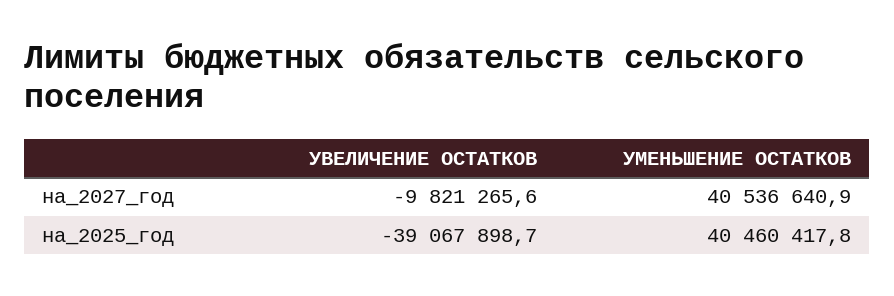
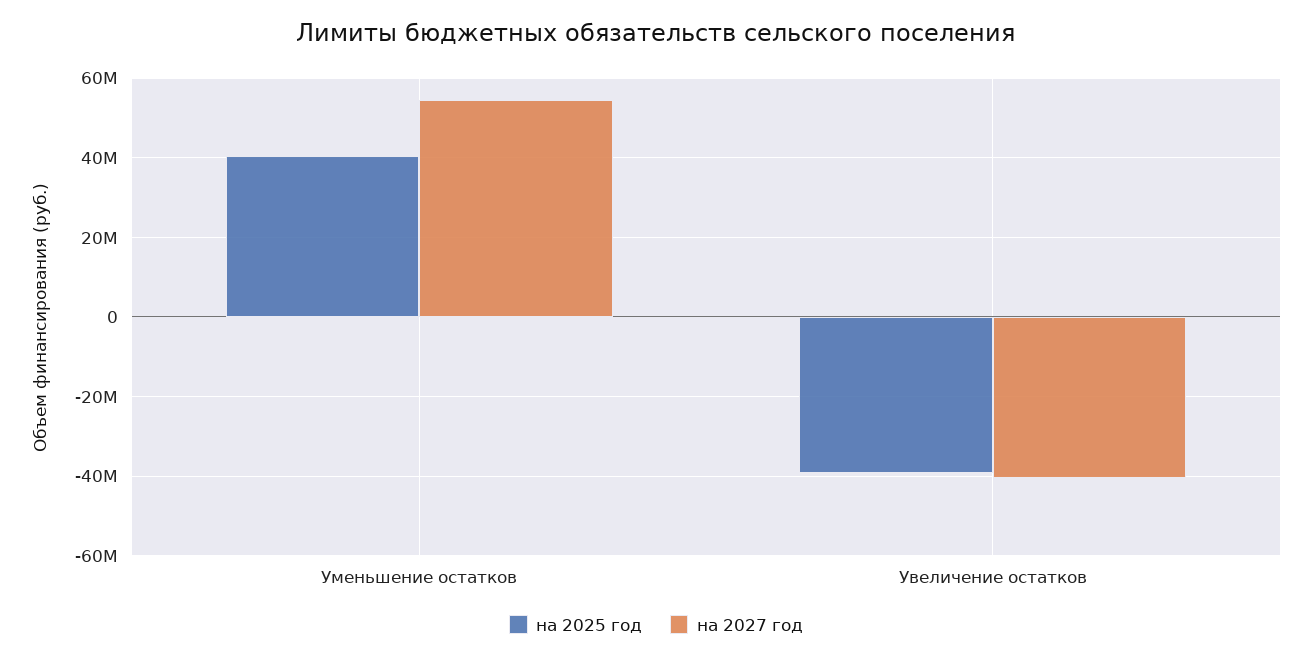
на_2027_год, УВЕЛИЧЕНИЕ ОСТАТКОВ: -9821265.6 -> -40000000
на_2027_год, УМЕНЬШЕНИЕ ОСТАТКОВ: 40536640.9 -> 54000000

